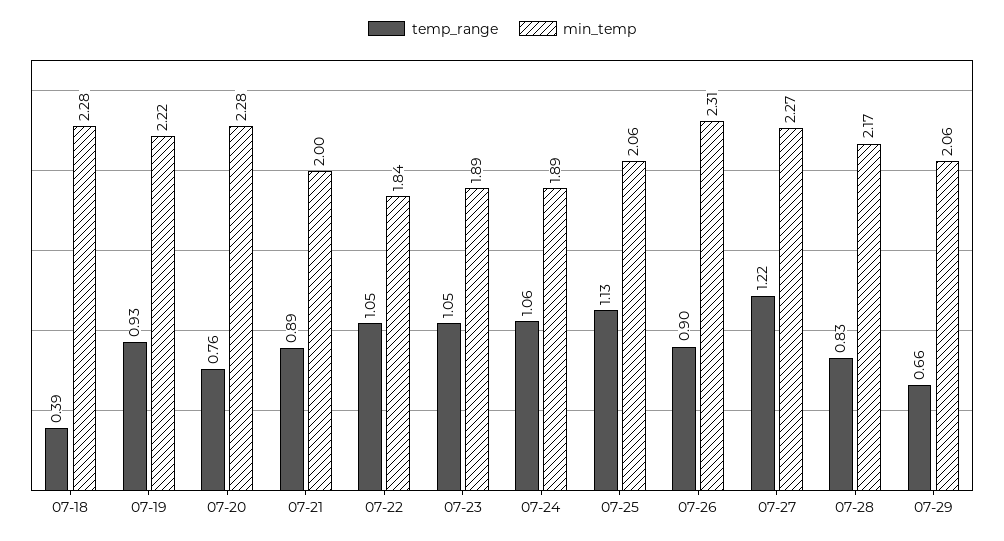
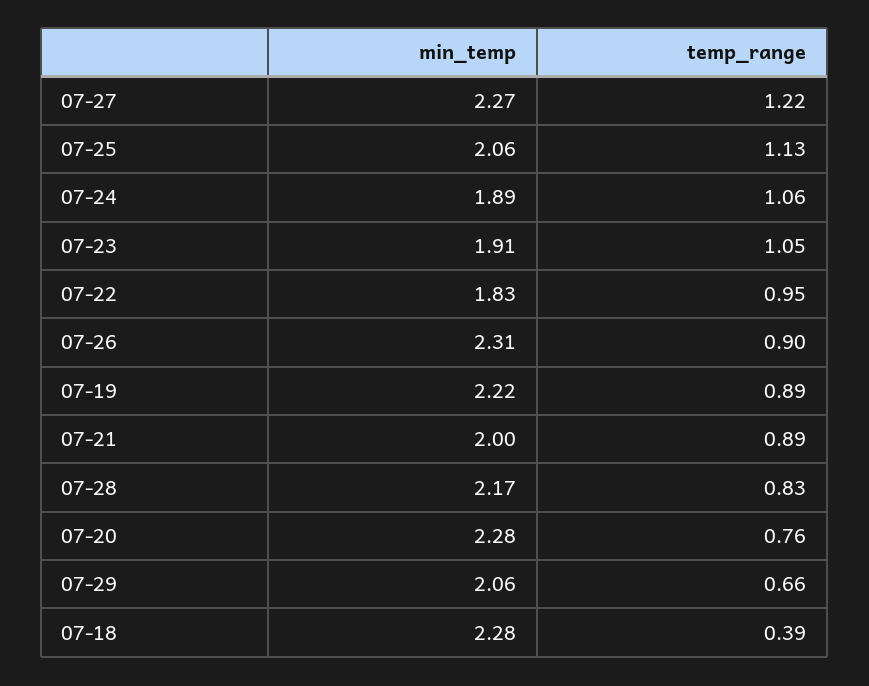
temp_range, 07-19: 0.93 -> 0.89
temp_range, 07-22: 1.05 -> 0.95
min_temp, 07-22: 1.84 -> 1.83
min_temp, 07-23: 1.89 -> 1.91

